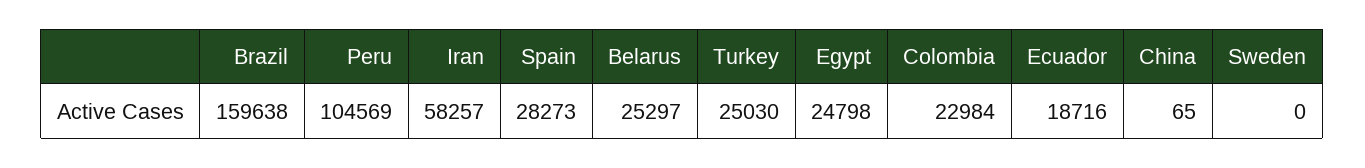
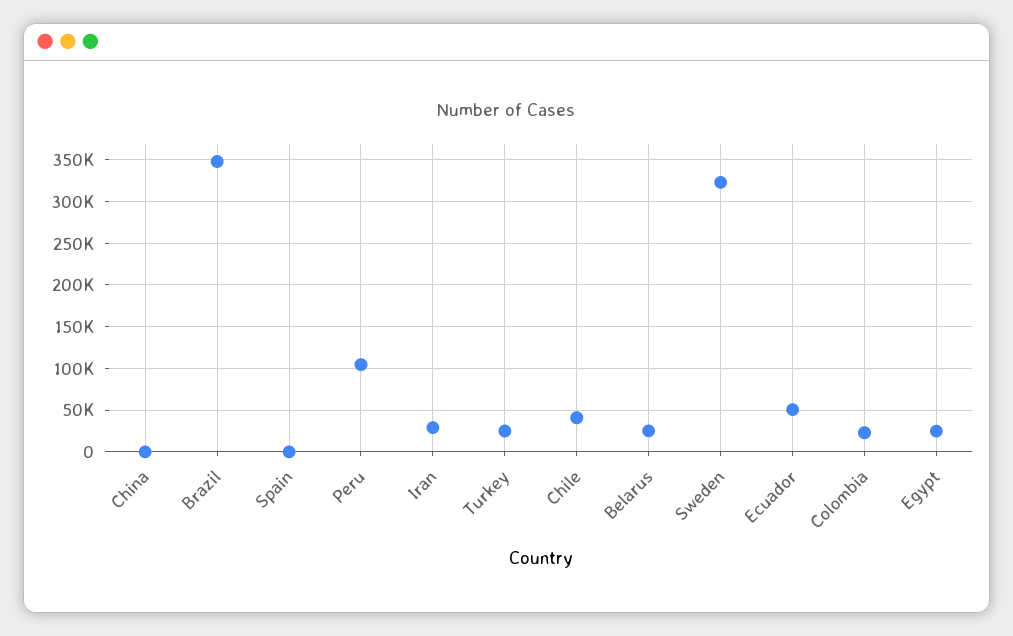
Brazil: 159638 -> 350000
Iran: 58257 -> 30000
Spain: 28273 -> 0
Ecuador: 18716 -> 50000
Sweden: 0 -> 320000
Chile: none -> 40000

